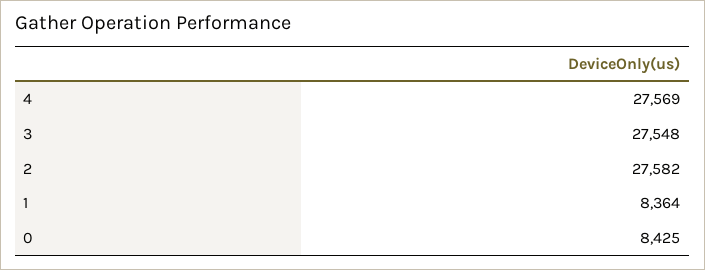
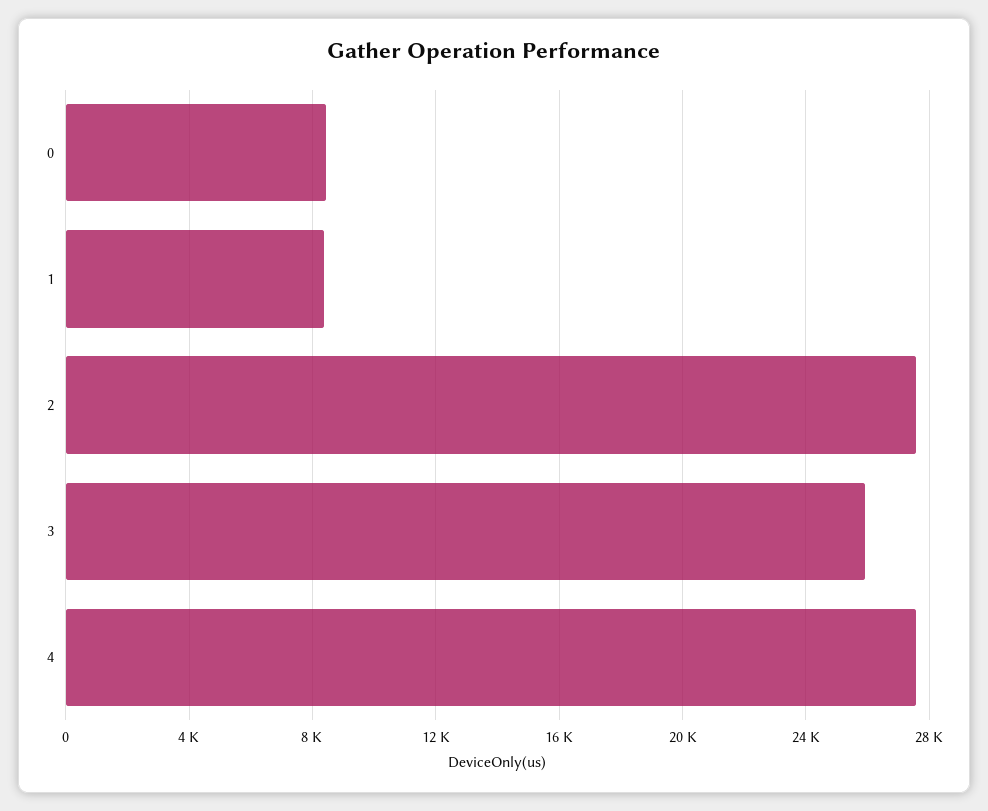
3: 27548 -> 26000

